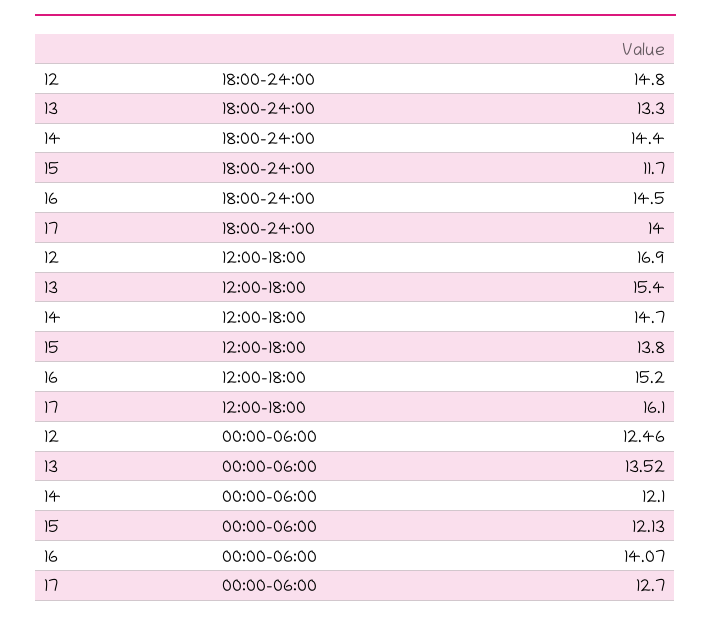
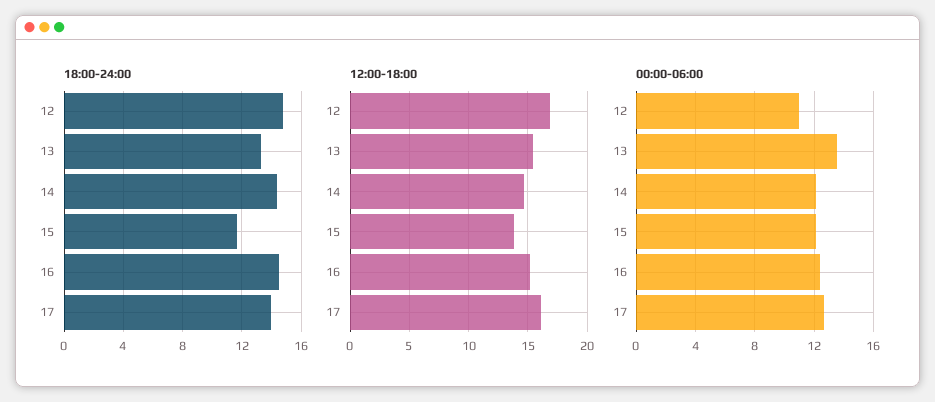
00:00-06:00, 12: 12.46 -> 11
00:00-06:00, 16: 14.07 -> 12.5

